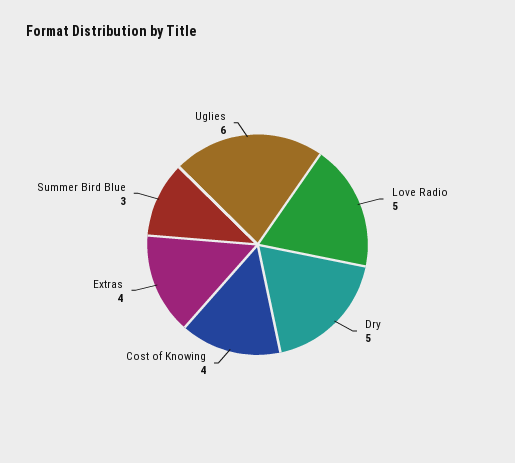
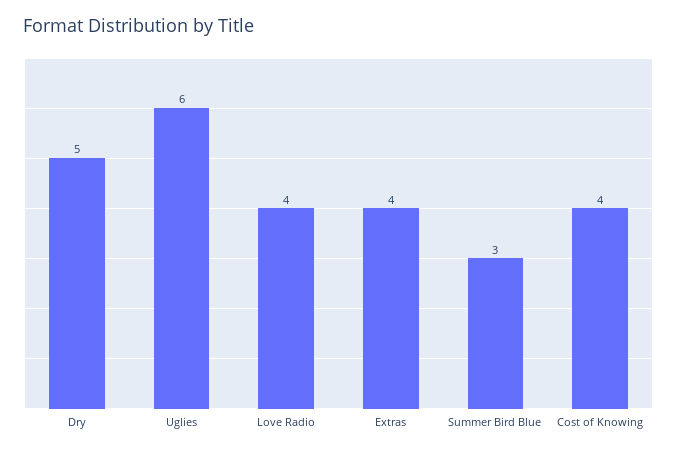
Love Radio: 5 -> 4

